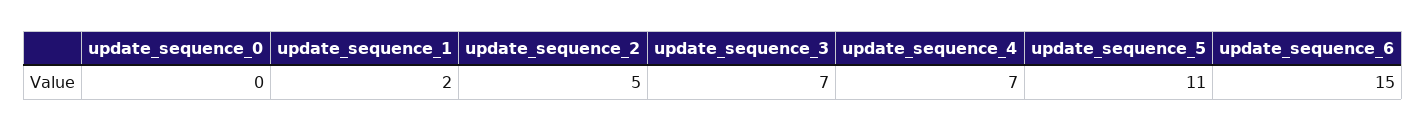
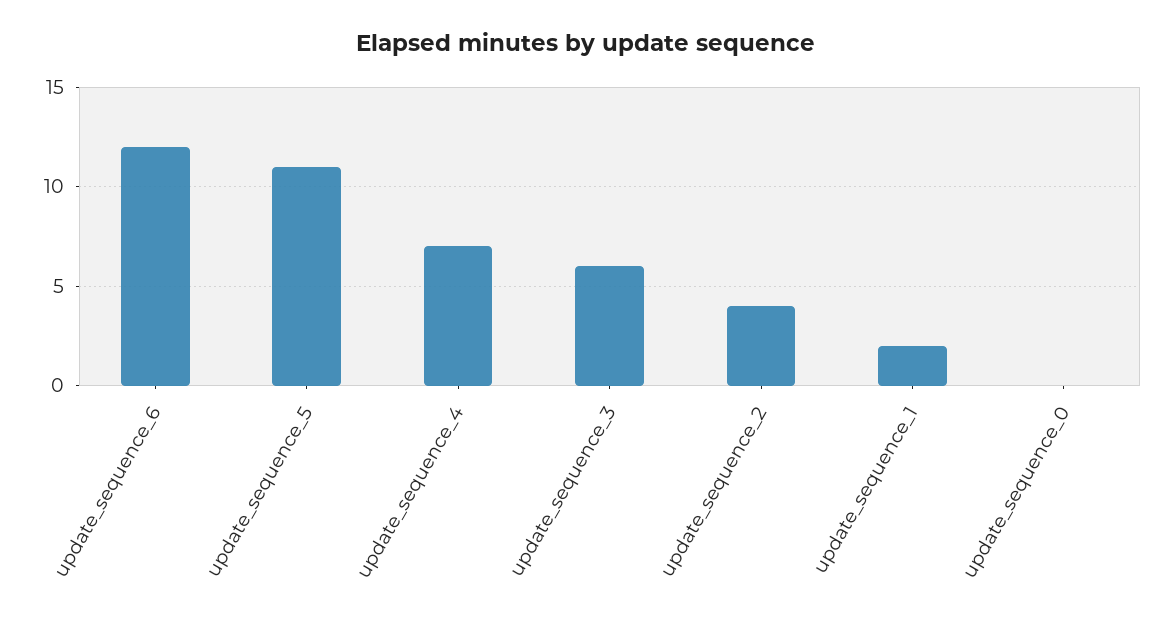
update_sequence_2: 5 -> 4
update_sequence_3: 7 -> 6
update_sequence_6: 15 -> 12

